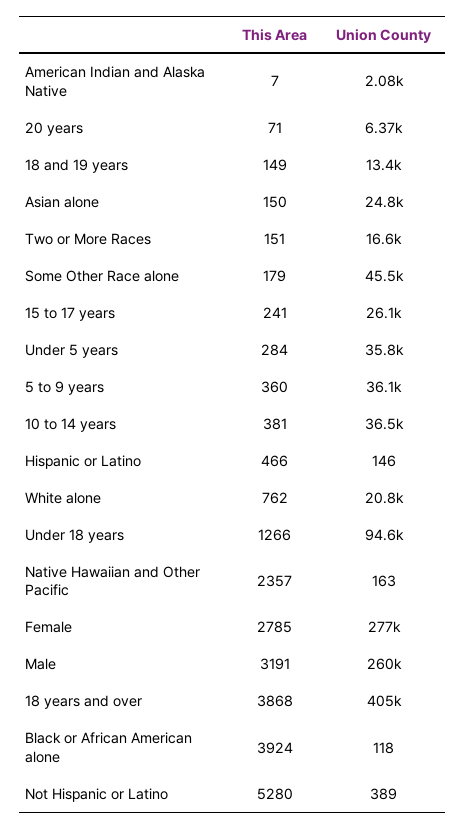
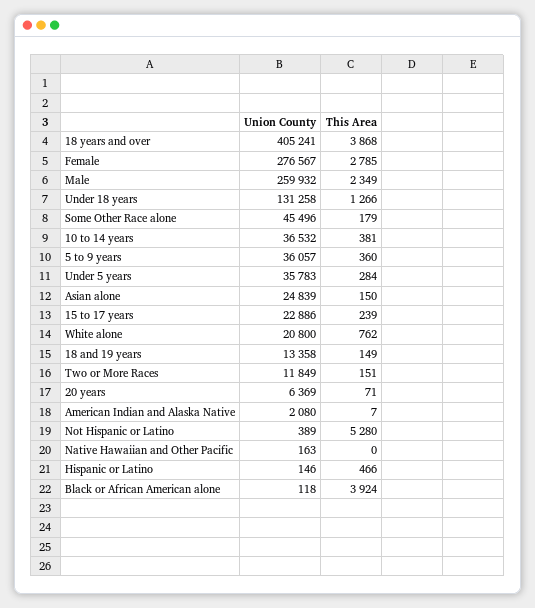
Union County, Two or More Races: 16600 -> 11849
This Area, 15 to 17 years: 241 -> 239
Union County, 15 to 17 years: 26100 -> 22886
Union County, Under 18 years: 94600 -> 131258
This Area, Native Hawaiian and Other Pacific: 2357 -> 0
This Area, Male: 3191 -> 2349

